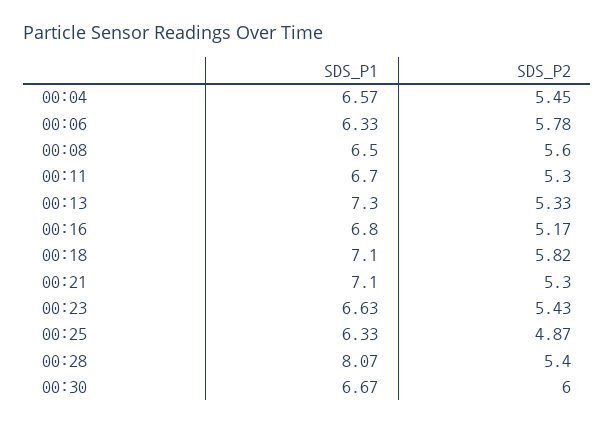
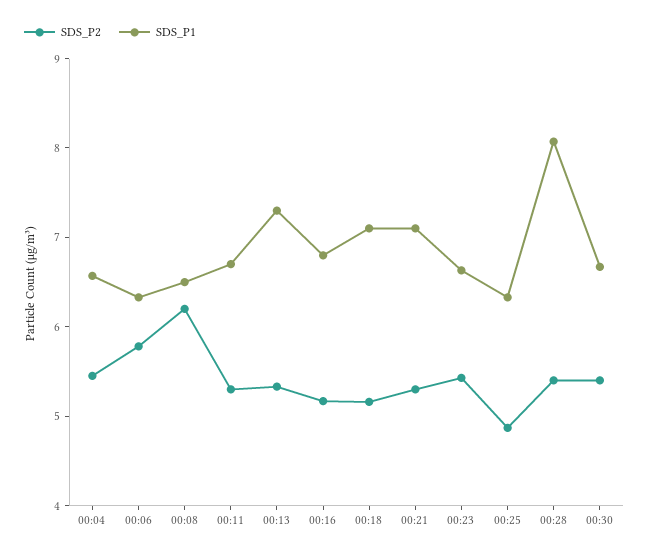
SDS_P2, 00:08: 5.6 -> 6.2
SDS_P2, 00:18: 5.82 -> 5.2
SDS_P2, 00:30: 6 -> 5.4

